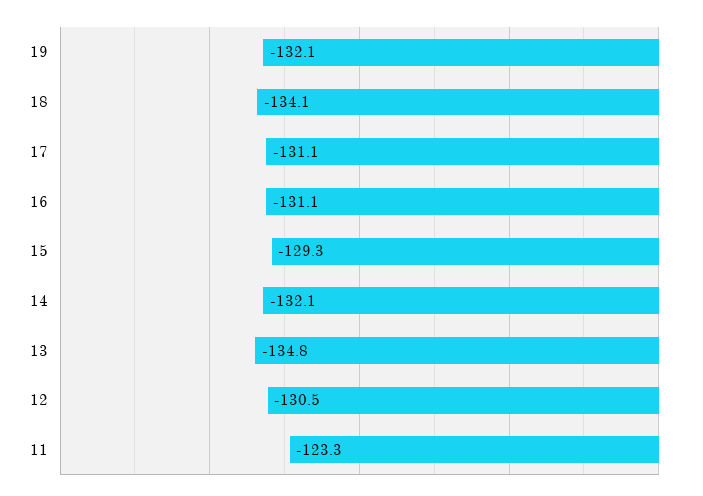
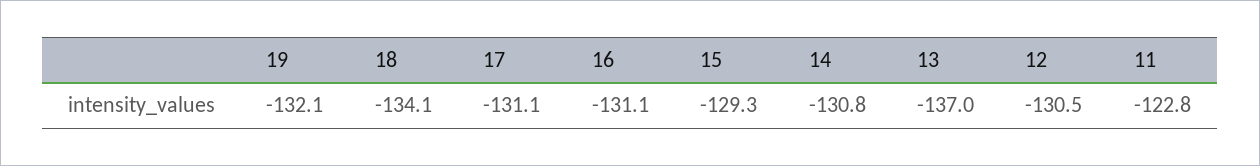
14: -132.1 -> -130.8
13: -134.8 -> -137
11: -123.3 -> -122.8

